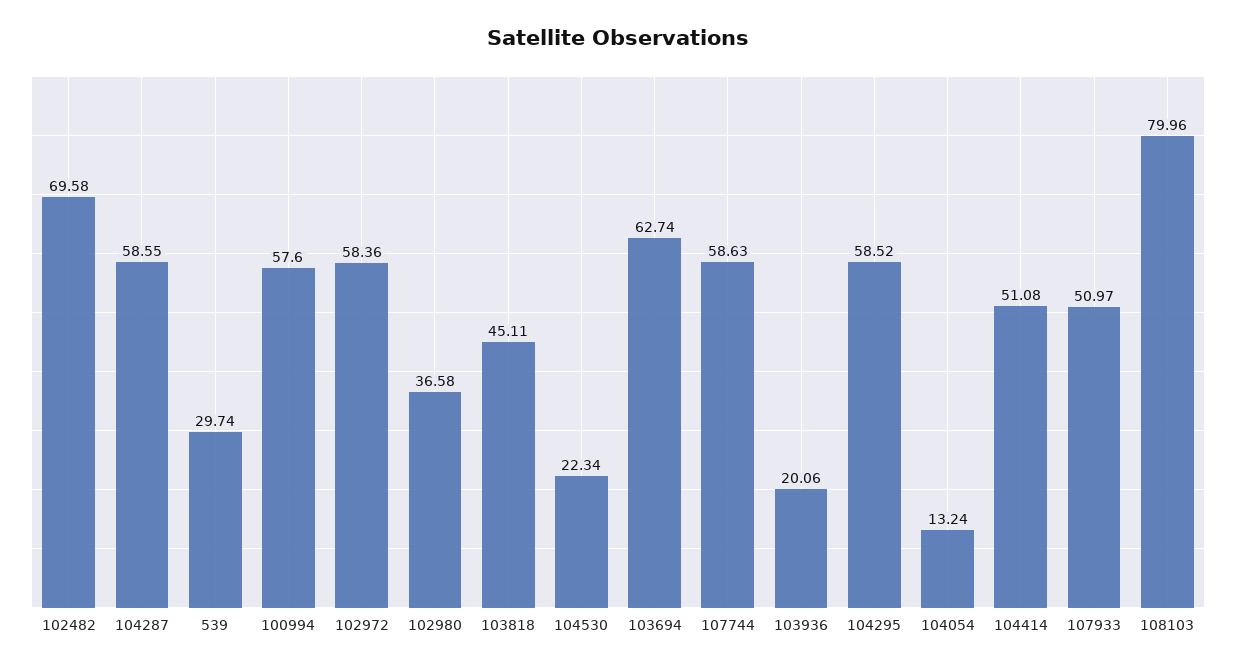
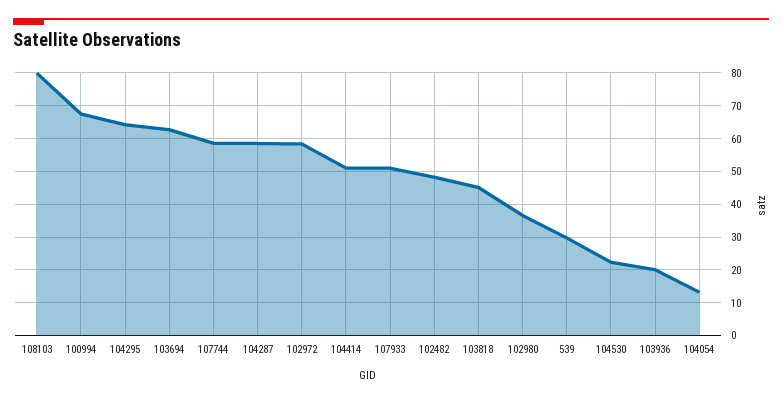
102482: 69.58 -> 48
100994: 57.6 -> 68
104295: 58.52 -> 64

